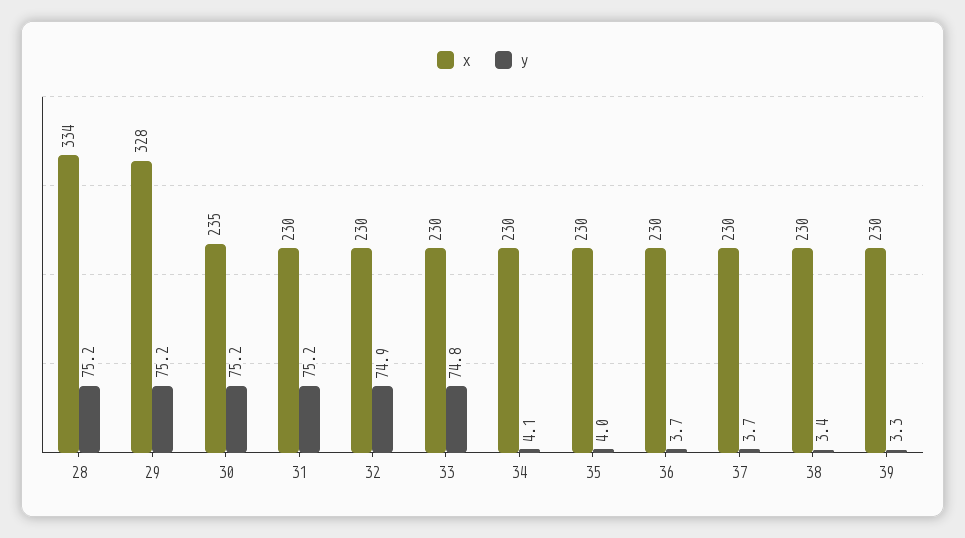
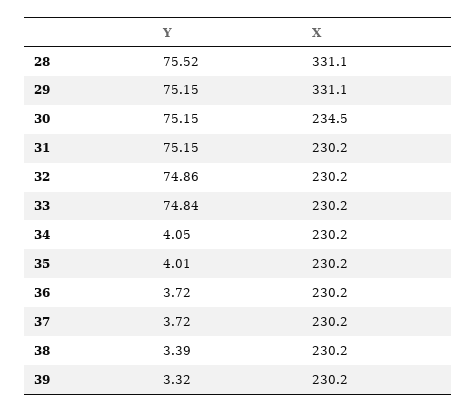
x, 28: 334 -> 331.1
y, 28: 75.2 -> 75.52
x, 29: 328 -> 331.1

